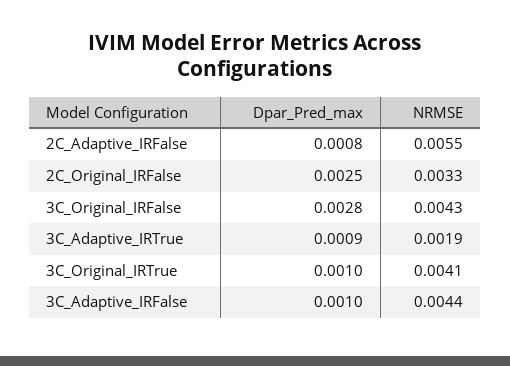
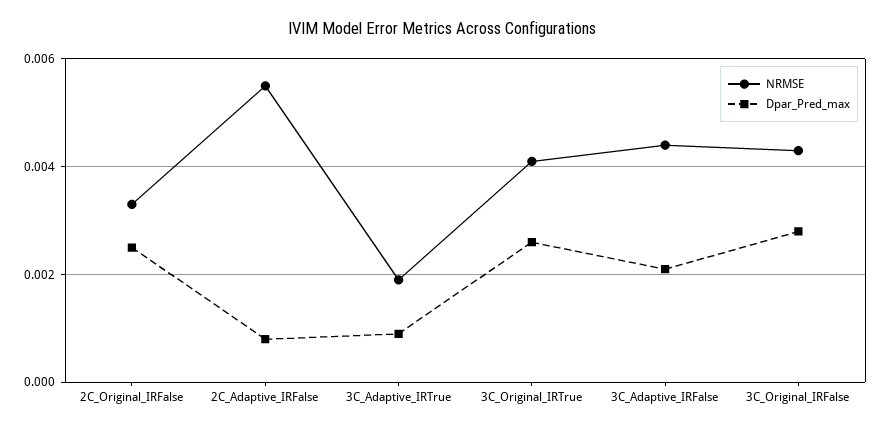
Dpar_Pred_max, 3C_Original_IRTrue: 0.001 -> 0.0025
Dpar_Pred_max, 3C_Adaptive_IRFalse: 0.001 -> 0.002

